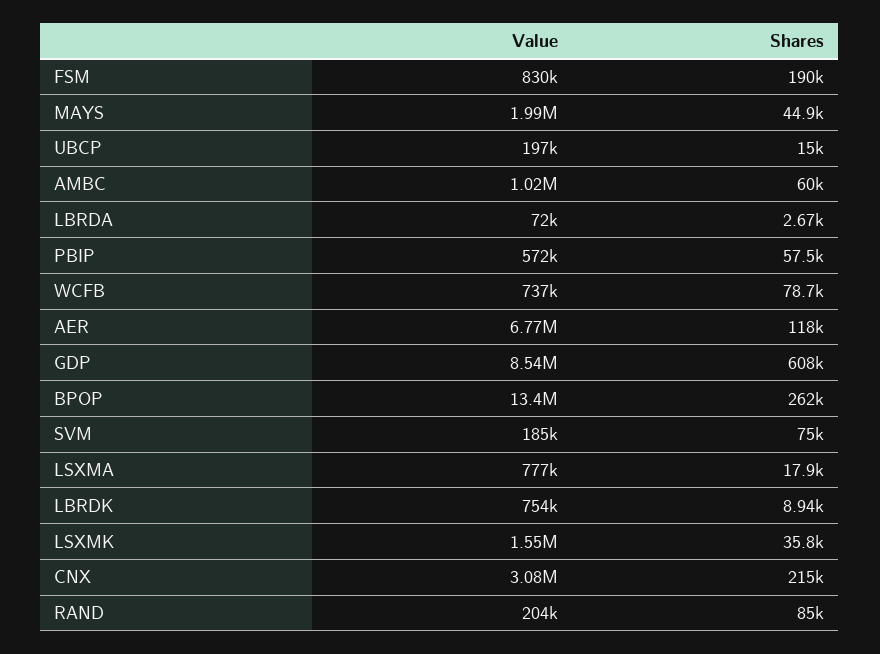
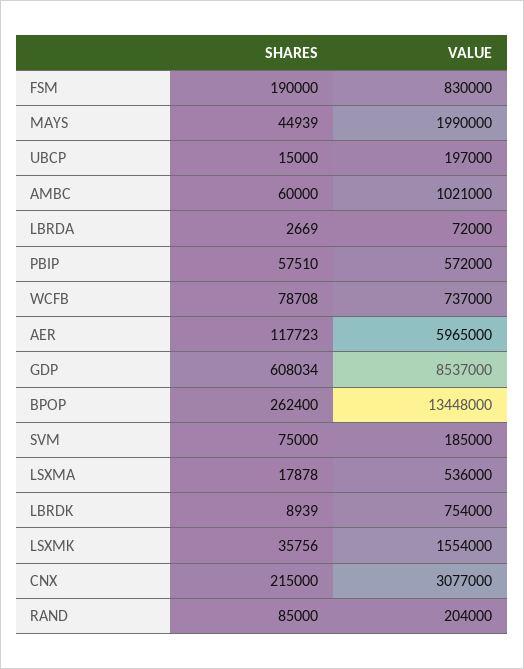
Value, AER: 6770000 -> 5965000
Value, LSXMA: 777000 -> 536000

